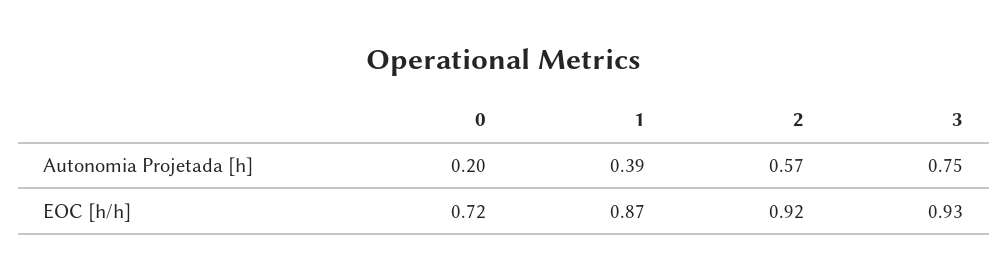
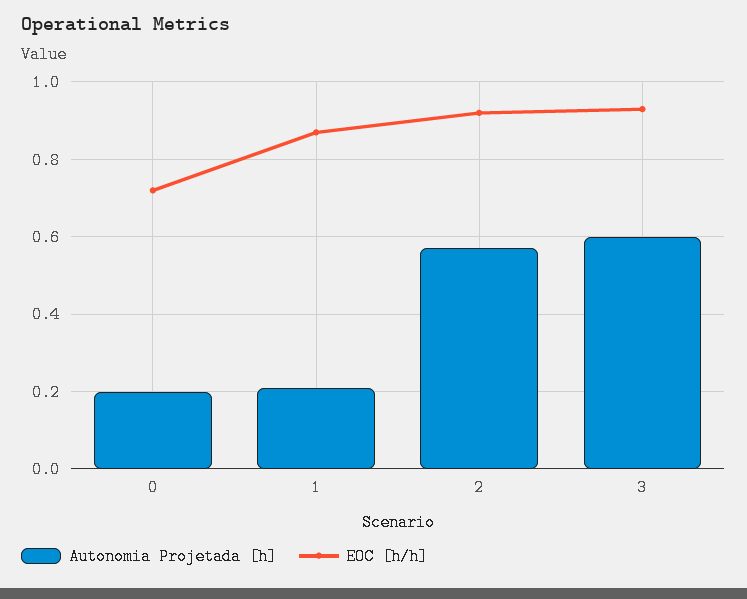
Autonomia Projetada [h], 1: 0.39 -> 0.2
Autonomia Projetada [h], 3: 0.75 -> 0.6

